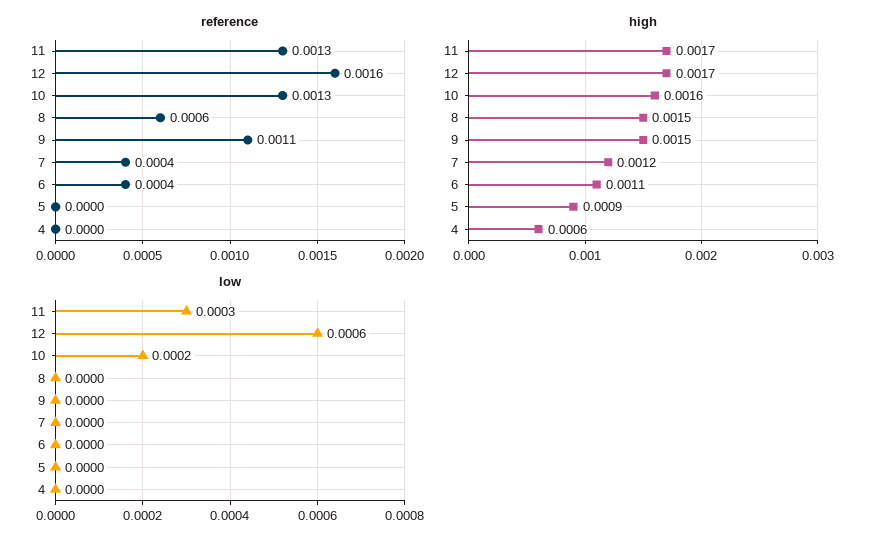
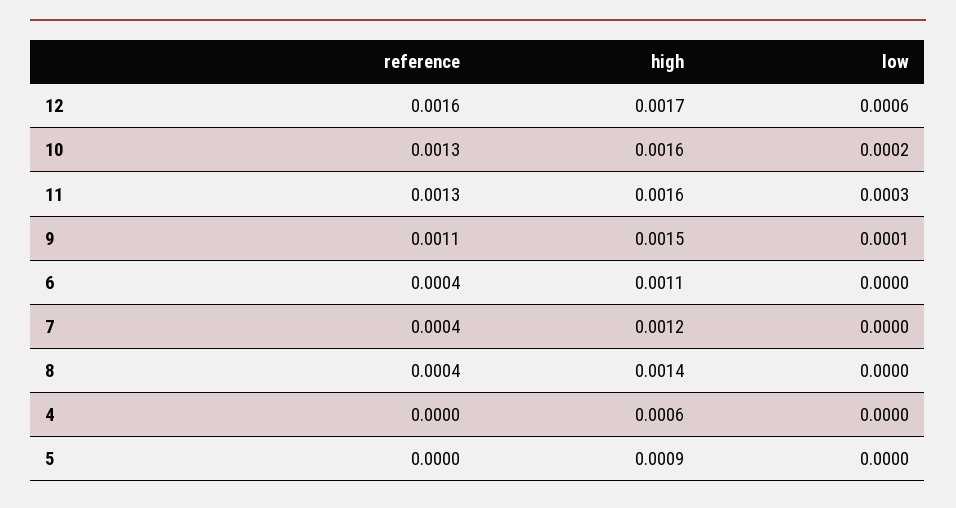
reference, 8: 0.0006 -> 0.0004
high, 11: 0.0017 -> 0.0016
high, 8: 0.0015 -> 0.0014
low, 9: 0 -> 0.0001

